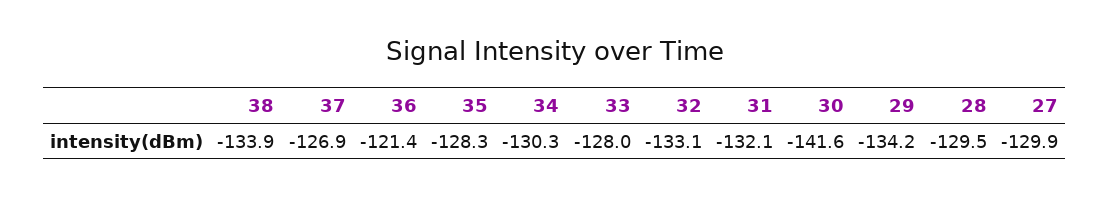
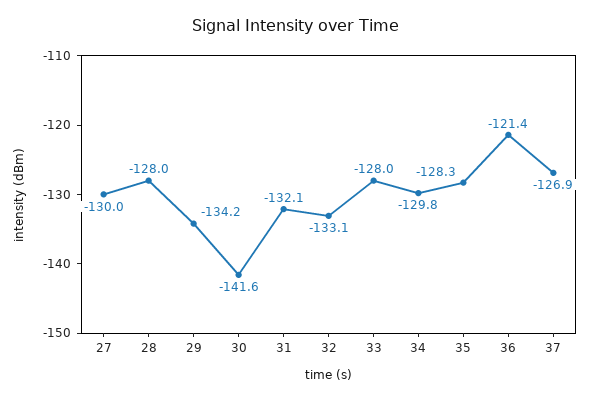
38: -133.9 -> none
34: -130.3 -> -129.8
28: -129.5 -> -128
27: -129.9 -> -130

